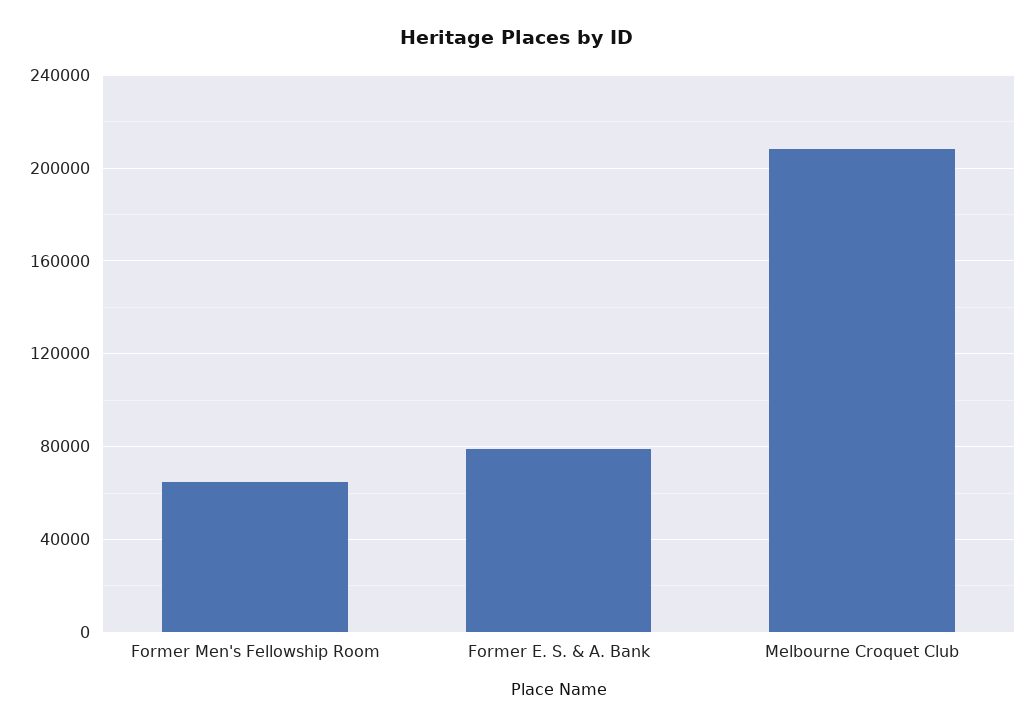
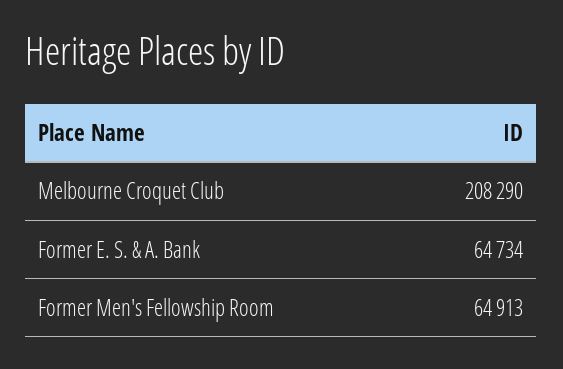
Former E. S. & A. Bank: 80000 -> 64734

